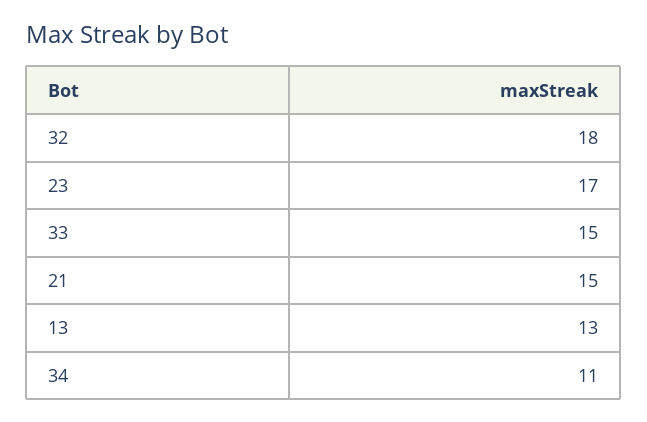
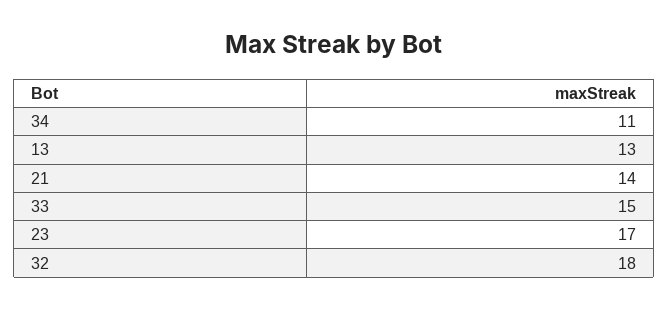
21: 15 -> 14

